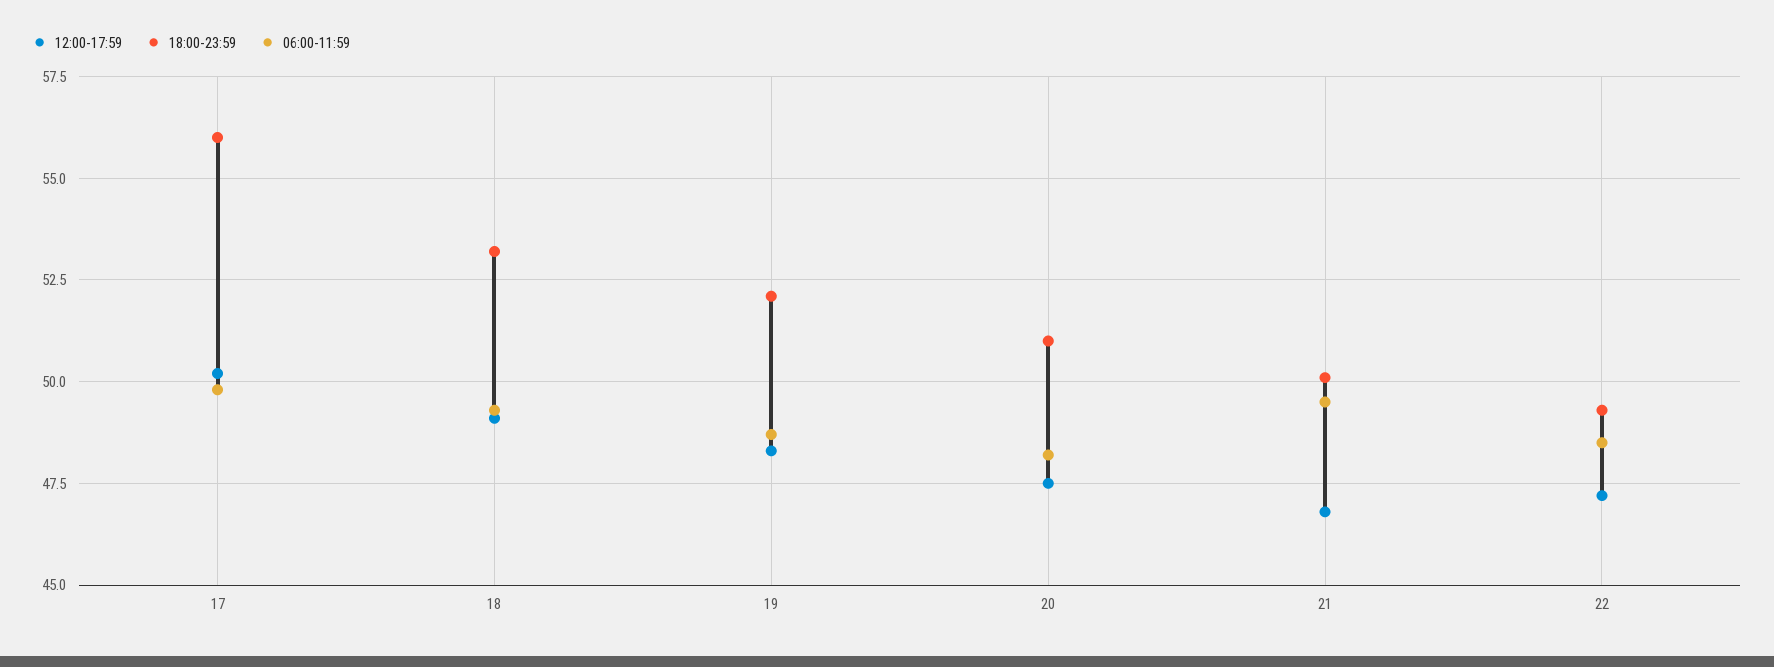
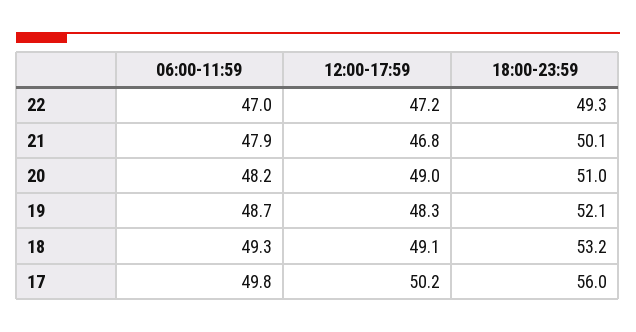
12:00-17:59, 20: 47.5 -> 49
06:00-11:59, 21: 49.5 -> 47.9
06:00-11:59, 22: 48.5 -> 47

